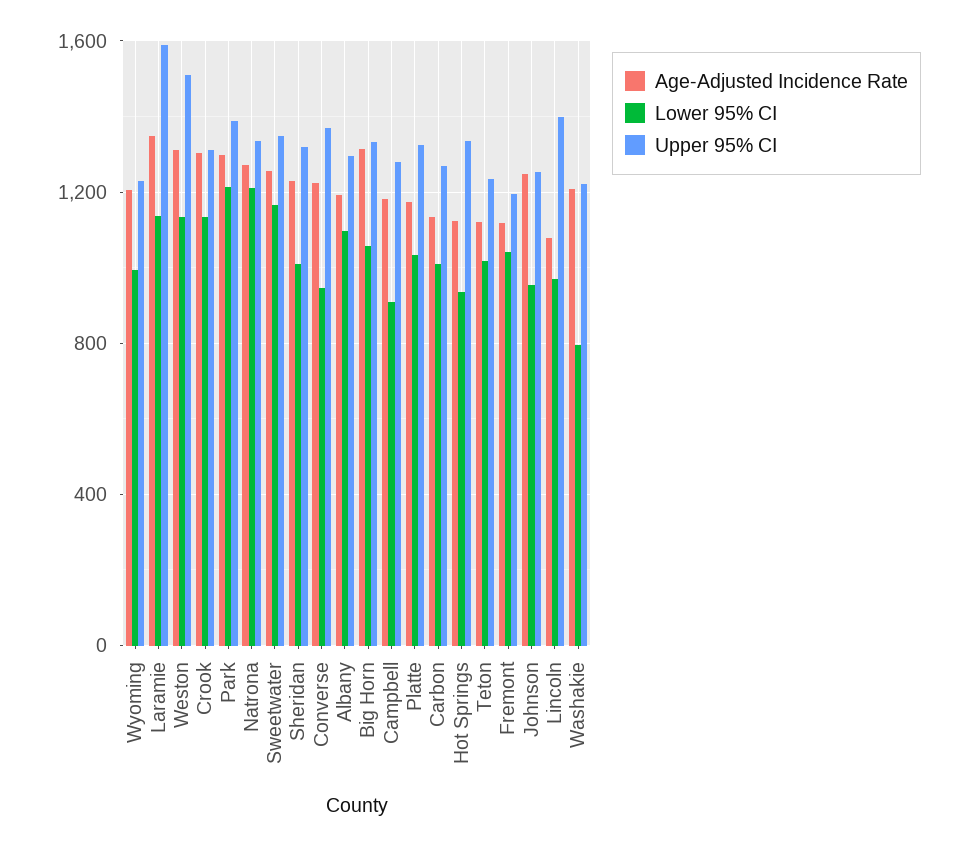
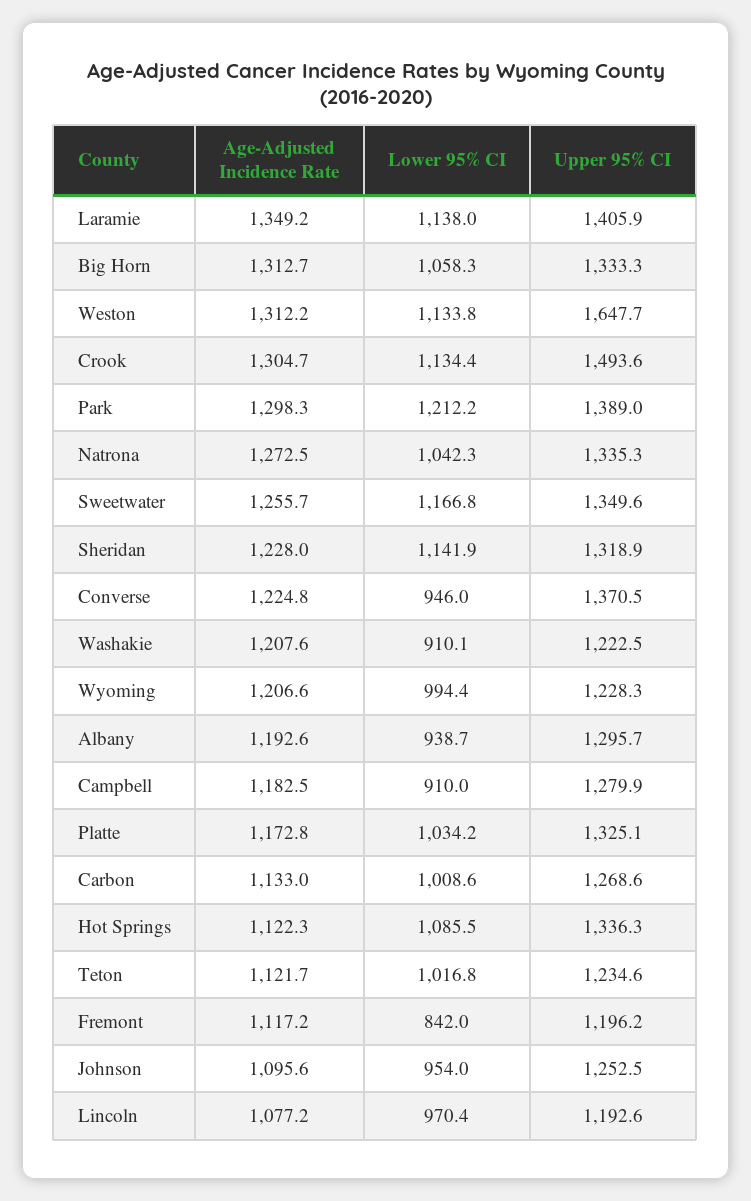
Upper 95% CI, Laramie: 1600 -> 1405.9
Upper 95% CI, Weston: 1500 -> 1647.7
Upper 95% CI, Crook: 1300 -> 1493.6
Lower 95% CI, Natrona: 1200 -> 1042.3
Lower 95% CI, Sheridan: 1000 -> 1141.9
Lower 95% CI, Albany: 1100 -> 938.7
Lower 95% CI, Hot Springs: 950 -> 1085.5
Lower 95% CI, Fremont: 1050 -> 842
Age-Adjusted Incidence Rate, Johnson: 1250 -> 1095.6
Upper 95% CI, Lincoln: 1400 -> 1192.6
Lower 95% CI, Washakie: 800 -> 910.1

